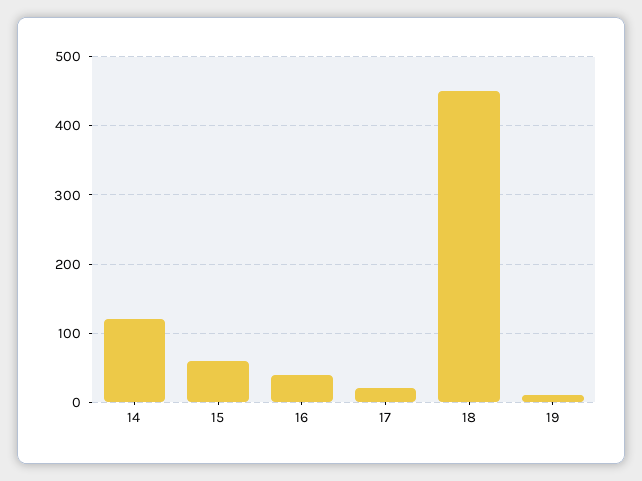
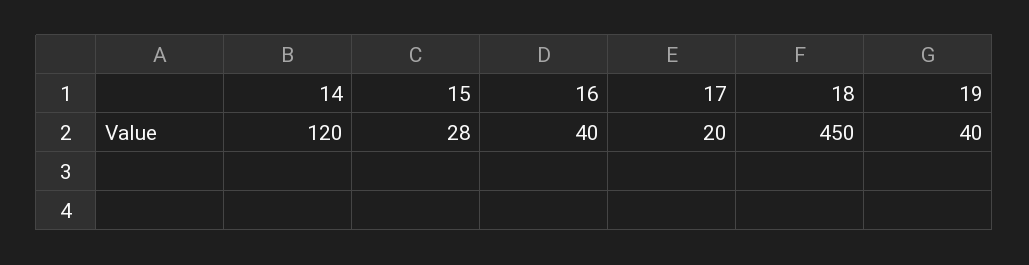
15: 60 -> 28
19: 10 -> 40

